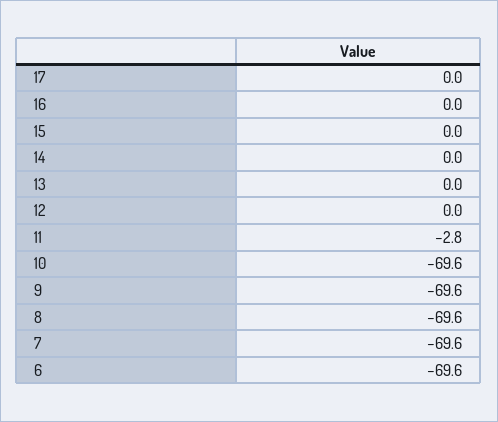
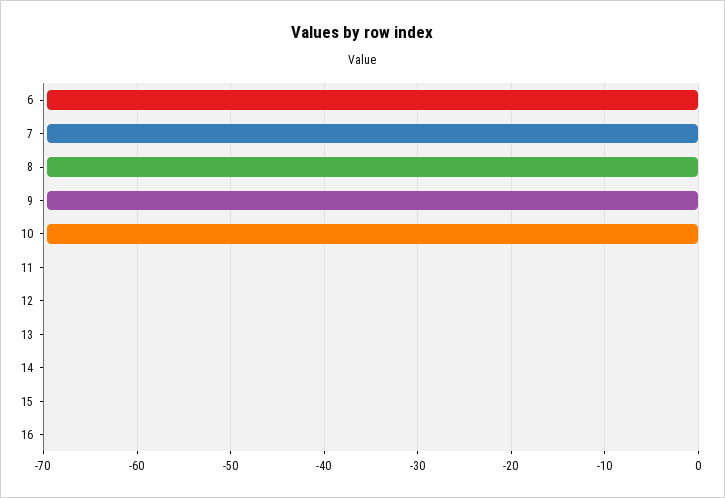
17: 0 -> none
11: -2.8 -> 0

